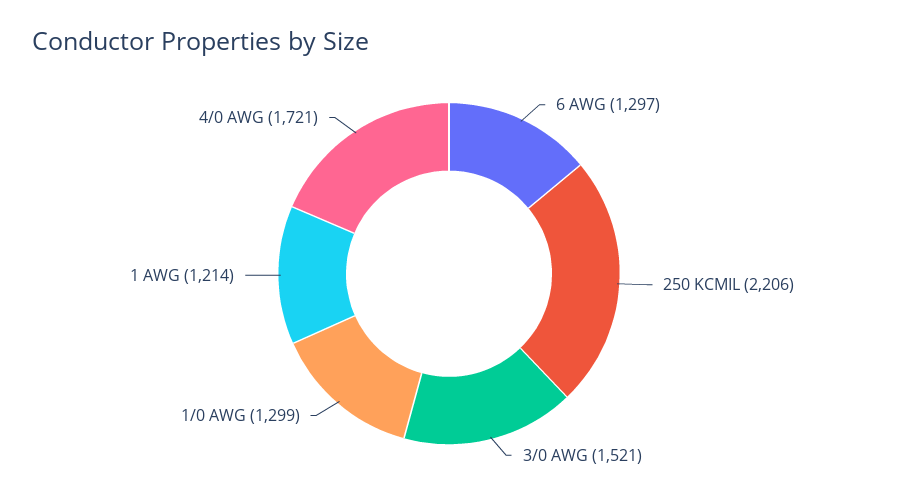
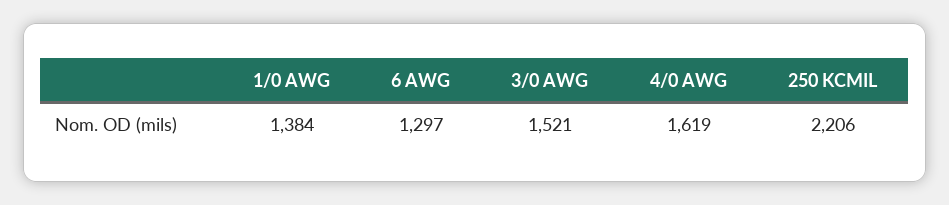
1/0 AWG: 1299 -> 1384
1 AWG: 1214 -> none
4/0 AWG: 1721 -> 1619

